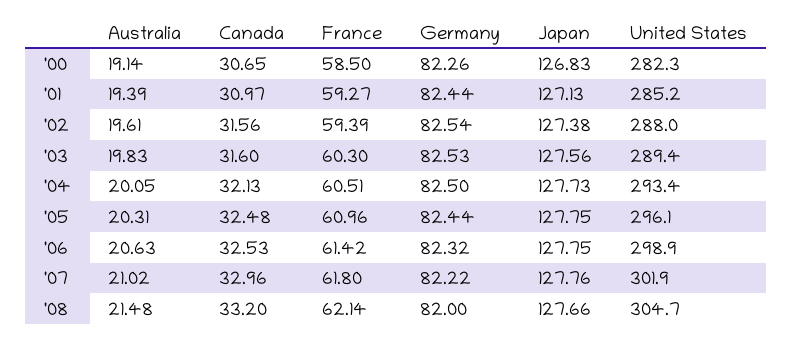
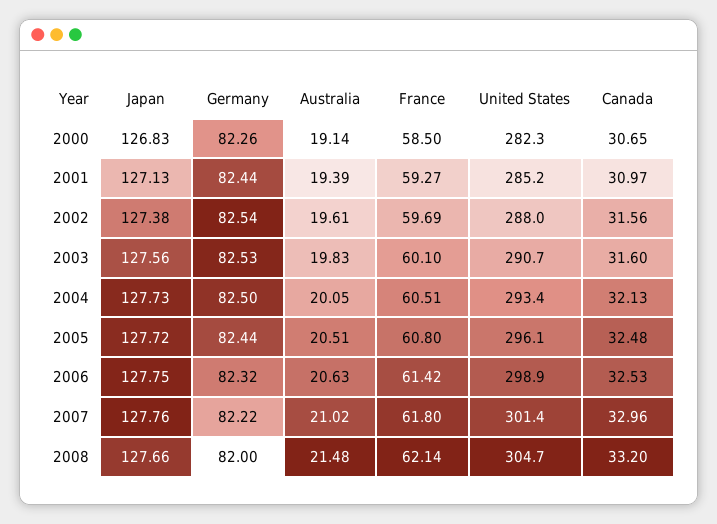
France, '02: 59.39 -> 59.69
France, '03: 60.3 -> 60.1
United States, '03: 289.4 -> 290.7
Australia, '05: 20.31 -> 20.51
France, '05: 60.96 -> 60.8
Japan, '05: 127.75 -> 127.72
United States, '07: 301.9 -> 301.4

